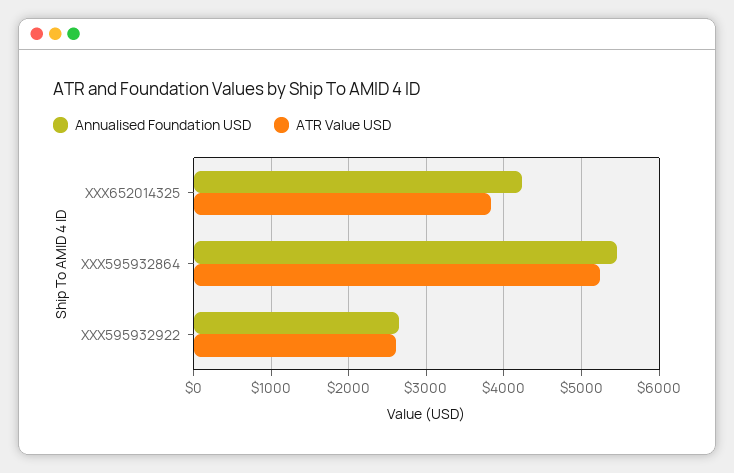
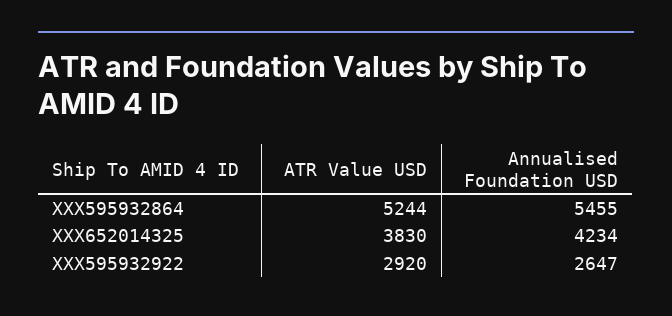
ATR Value USD, XXX595932922: 2600 -> 2920

